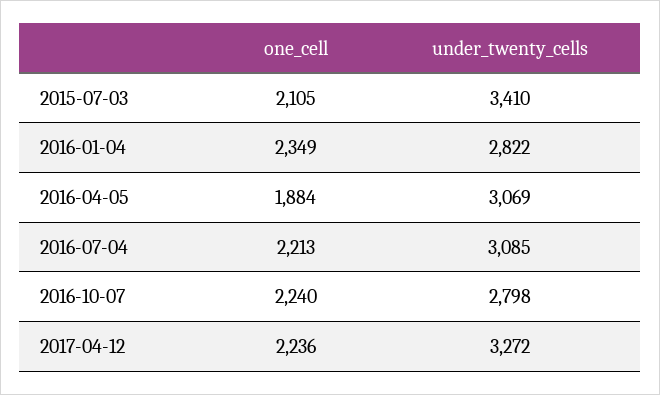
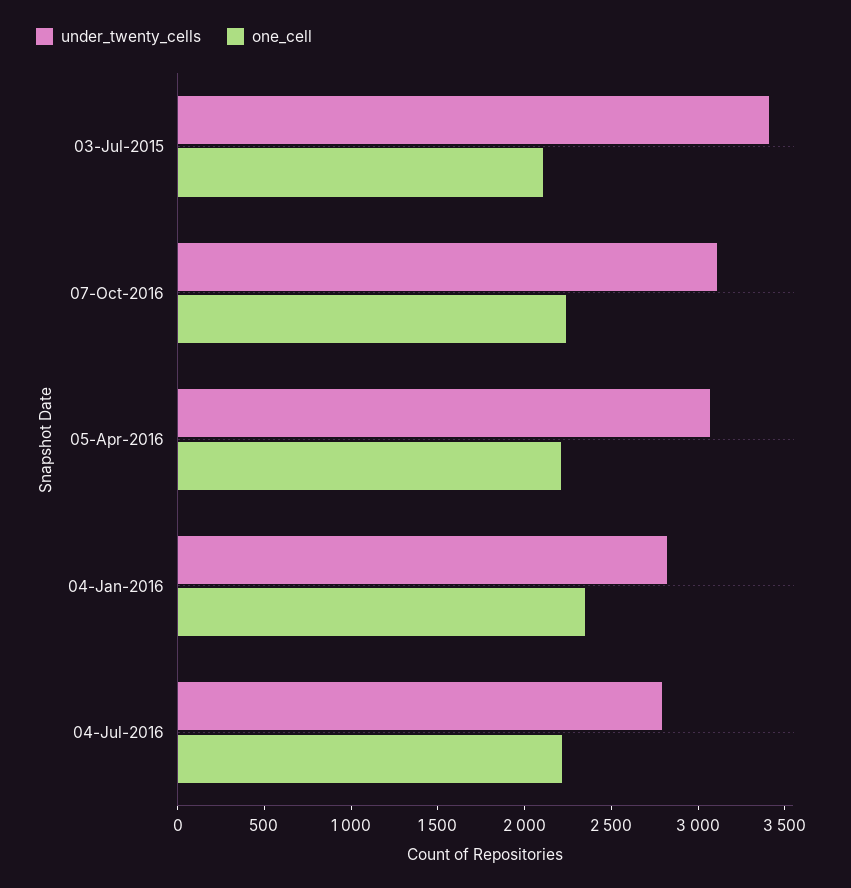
one_cell, 2016-04-05: 1884 -> 2200
under_twenty_cells, 2016-07-04: 3085 -> 2800
under_twenty_cells, 2016-10-07: 2798 -> 3100
one_cell, 2017-04-12: 2236 -> none
under_twenty_cells, 2017-04-12: 3272 -> none

